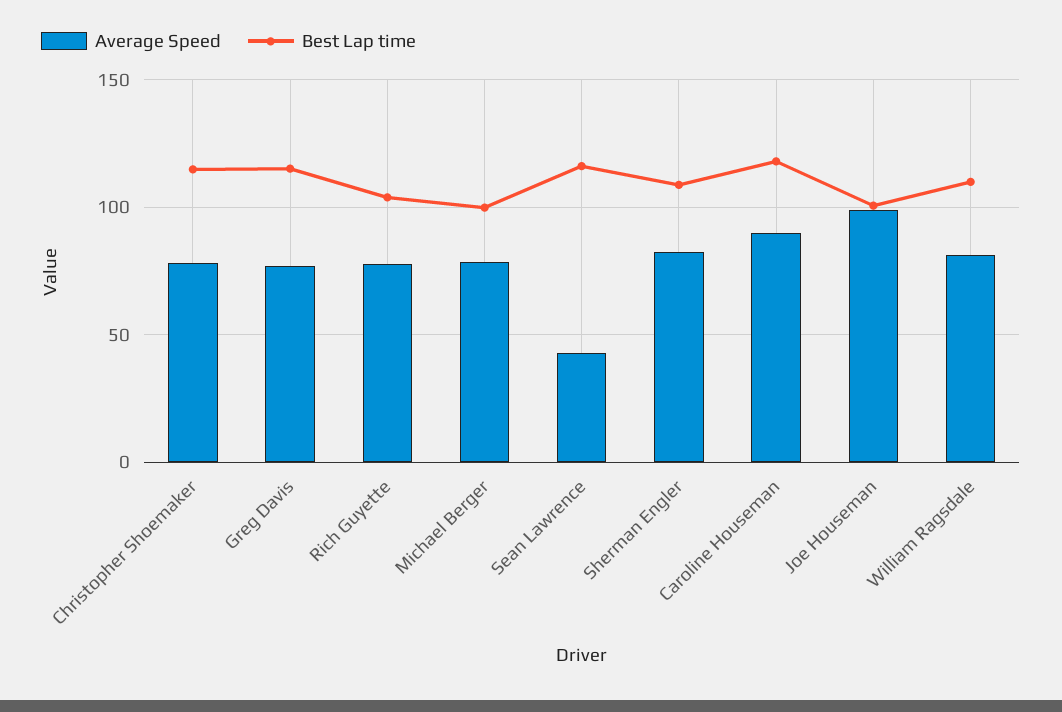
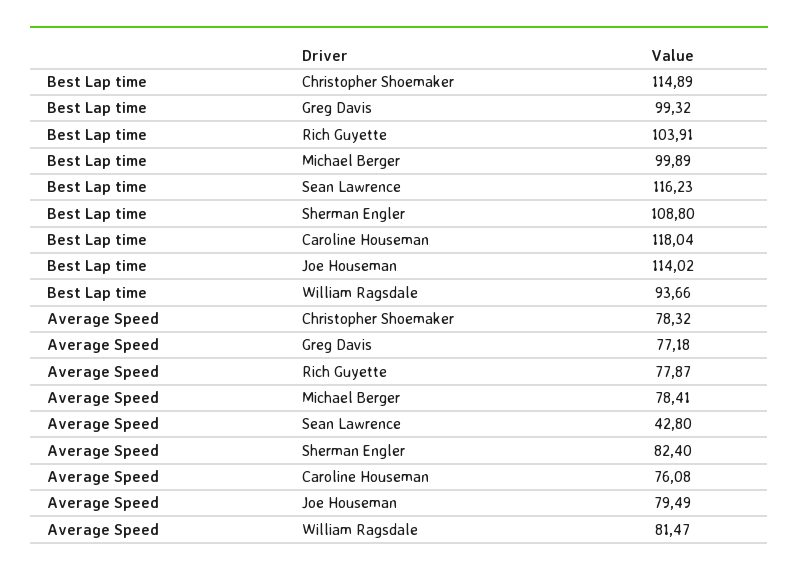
Best Lap time, Greg Davis: 115 -> 99.32
Average Speed, Caroline Houseman: 90 -> 76.08
Average Speed, Joe Houseman: 100 -> 79.49
Best Lap time, Joe Houseman: 100 -> 114.02
Best Lap time, William Ragsdale: 110 -> 93.66

